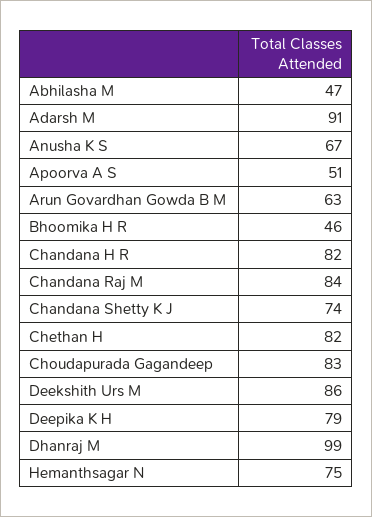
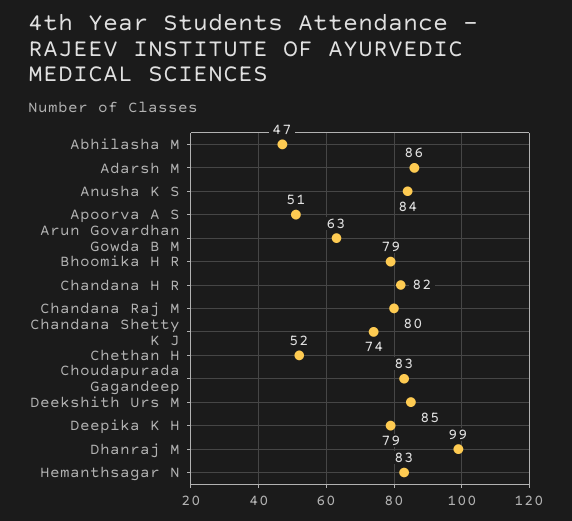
Adarsh M: 91 -> 86
Anusha K S: 67 -> 84
Bhoomika H R: 46 -> 79
Chandana Raj M: 84 -> 80
Chethan H: 82 -> 52
Deekshith Urs M: 86 -> 85
Hemanthsagar N: 75 -> 83

